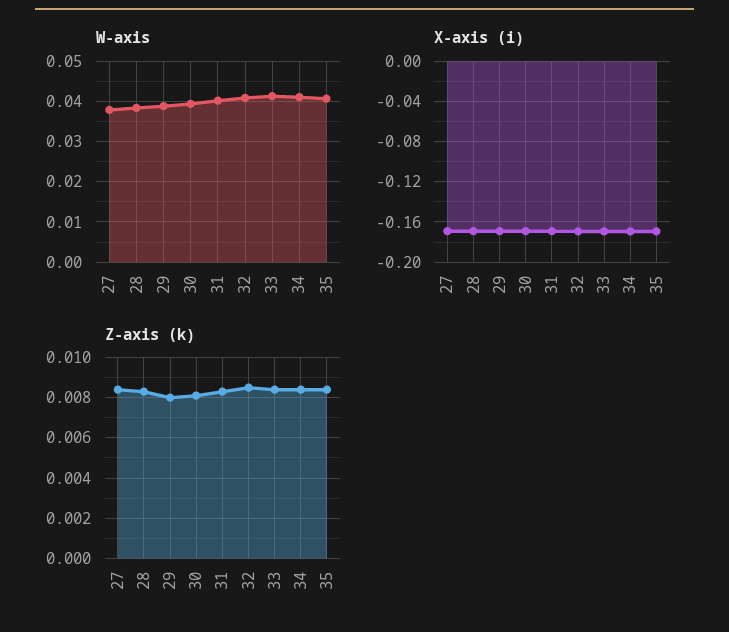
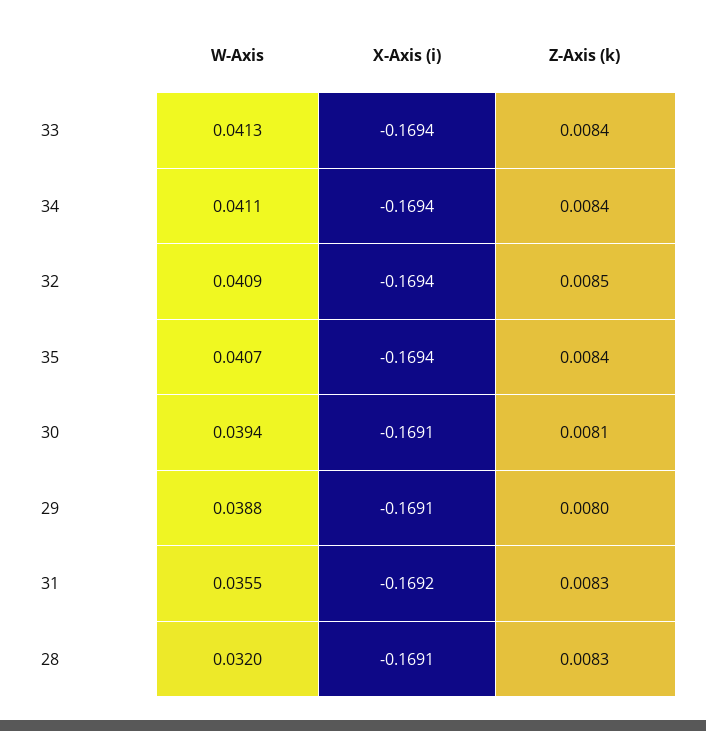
W-axis, 27: 0.038 -> none
W-axis, 28: 0.038 -> 0.032
W-axis, 31: 0.04 -> 0.0355
X-axis (i), 27: -0.17 -> none
Z-axis (k), 27: 0.0085 -> none

